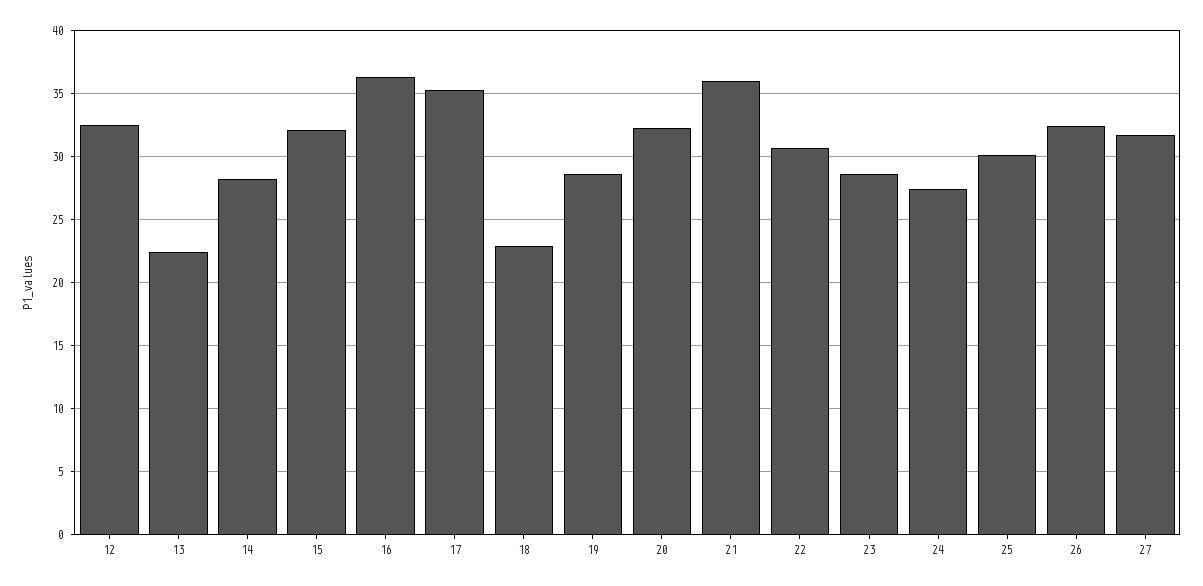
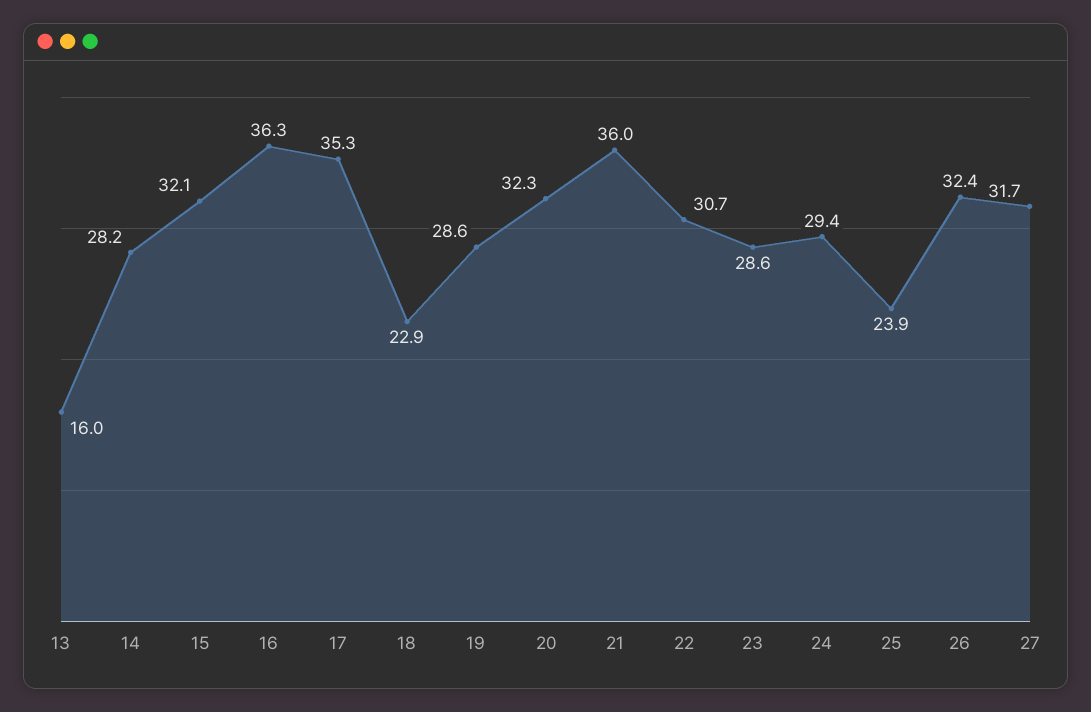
12: 32.5 -> none
13: 22.5 -> 16
24: 27.5 -> 29.4
25: 30 -> 23.9

